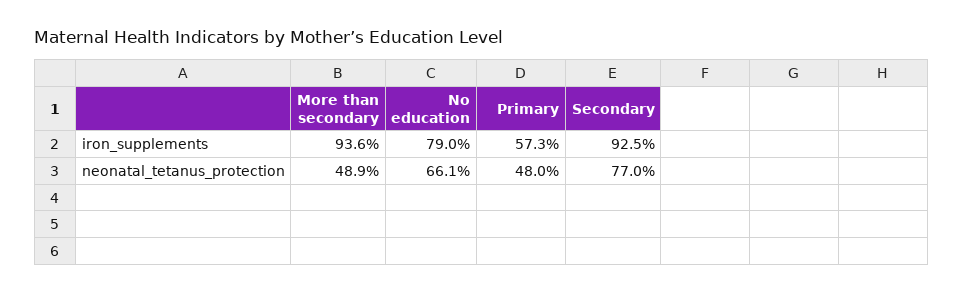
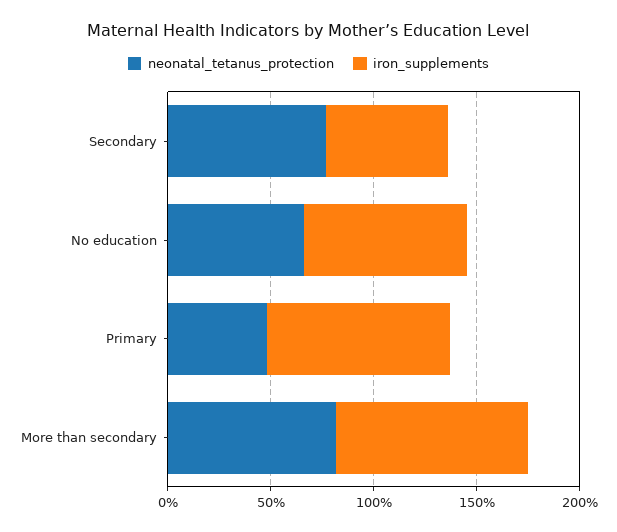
iron_supplements, Primary: 57.3 -> 90
iron_supplements, Secondary: 92.5 -> 60
neonatal_tetanus_protection, More than secondary: 48.9 -> 80

